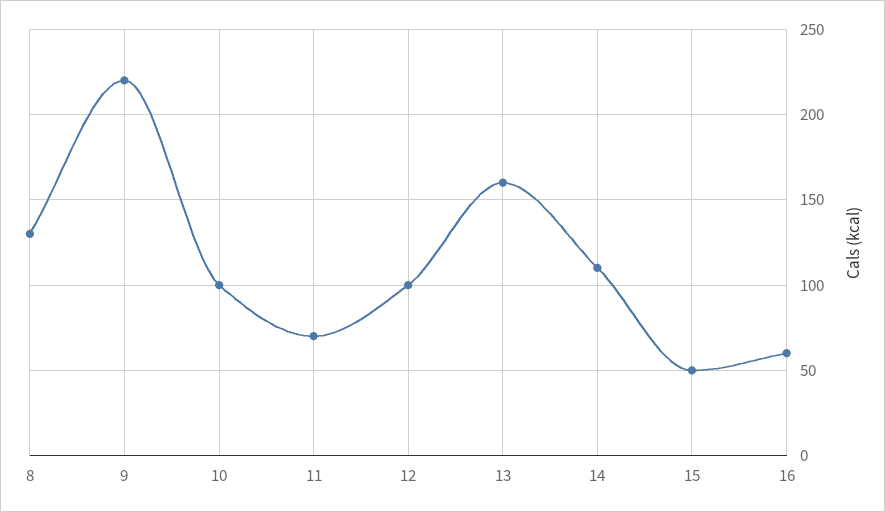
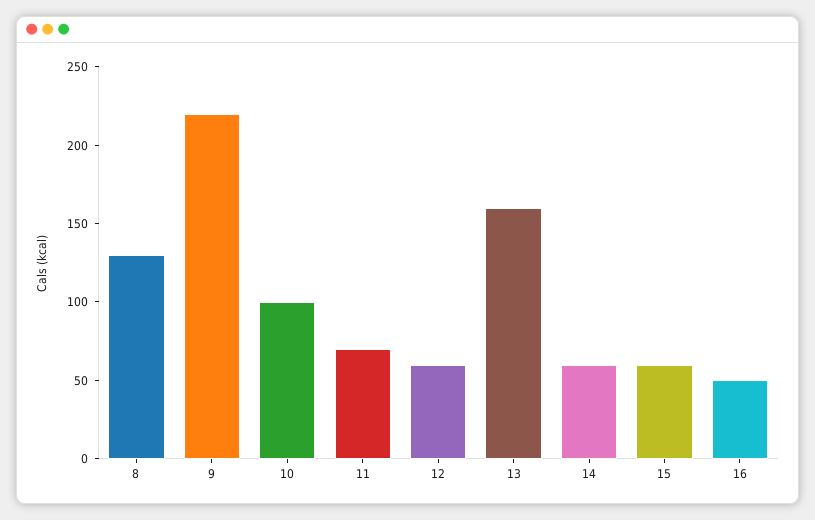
12: 100 -> 60
14: 110 -> 60
15: 50 -> 60
16: 60 -> 50

